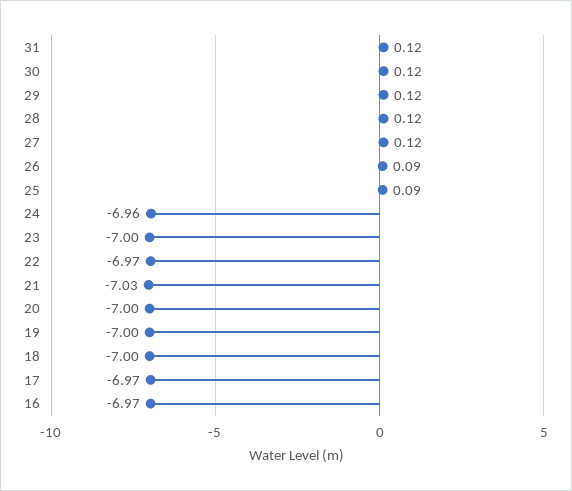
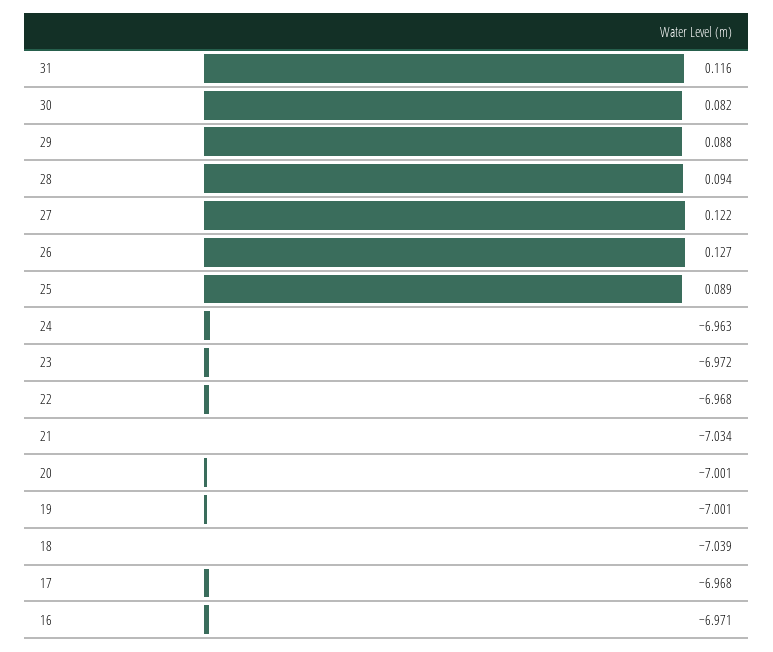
30: 0.12 -> 0.082
29: 0.12 -> 0.088
28: 0.12 -> 0.094
26: 0.09 -> 0.127
23: -7 -> -6.972
18: -7 -> -7.039

